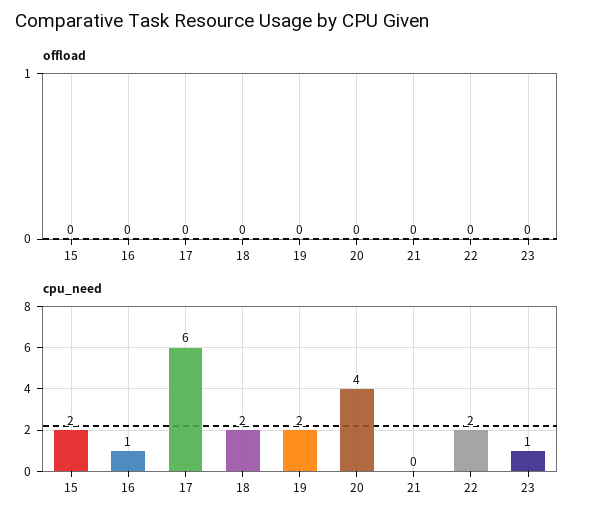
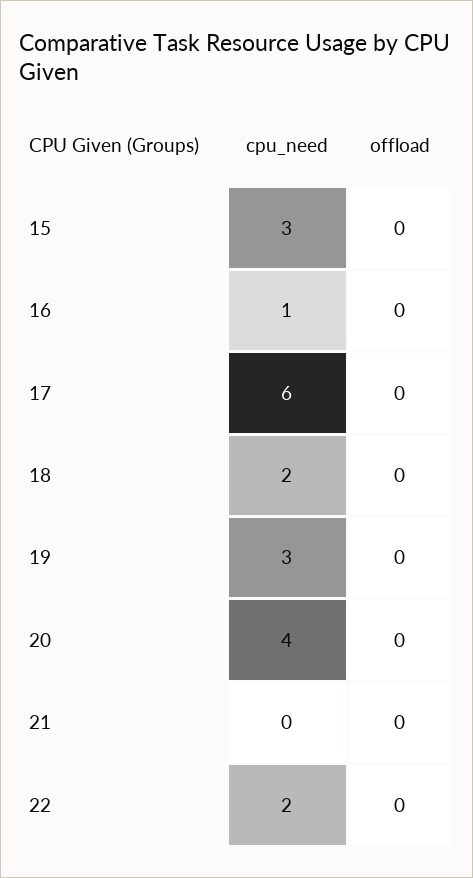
offload, 23: 0 -> none
cpu_need, 15: 2 -> 3
cpu_need, 19: 2 -> 3
cpu_need, 23: 1 -> none

